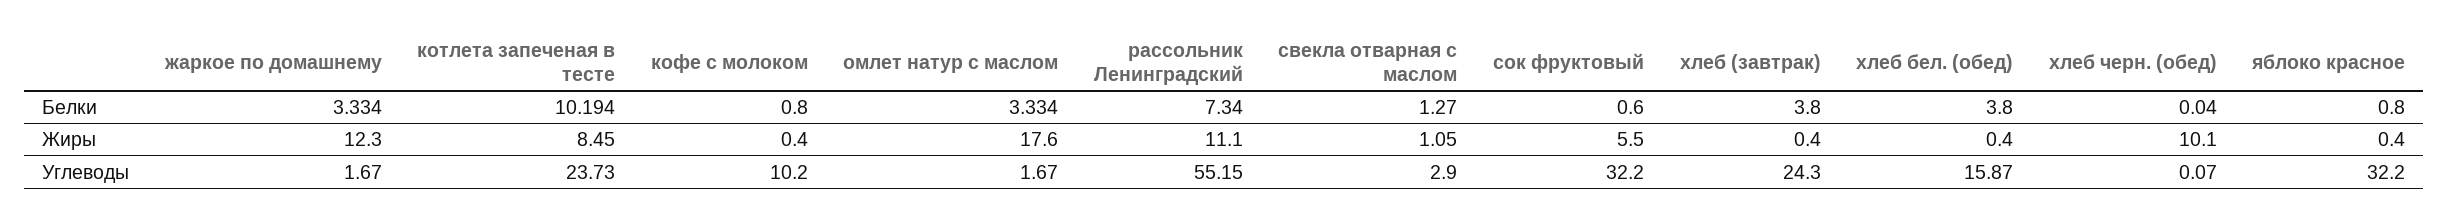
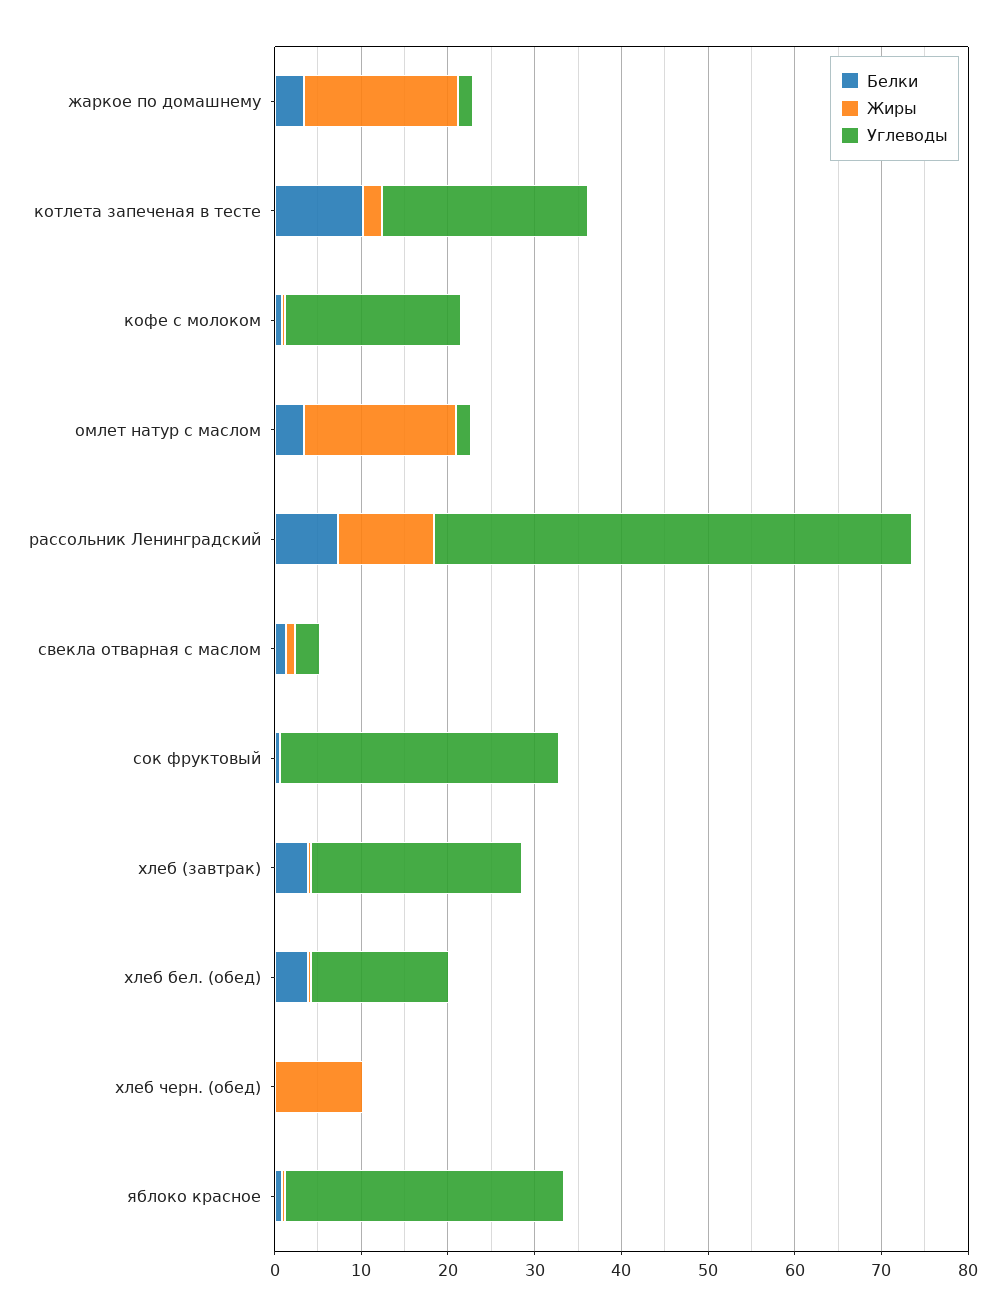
Жиры, жаркое по домашнему: 12.3 -> 18
Жиры, котлета запеченая в тесте: 8.45 -> 2
Жиры, сок фруктовый: 5.5 -> 0
Углеводы, кофе с молоком: 10.2 -> 20

